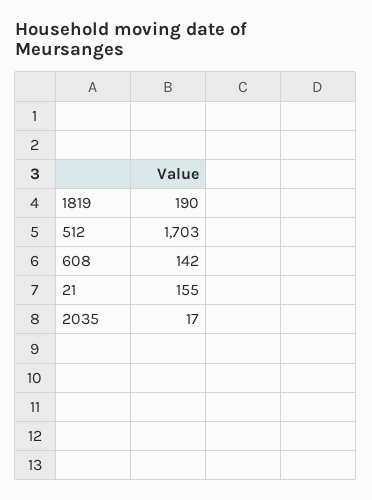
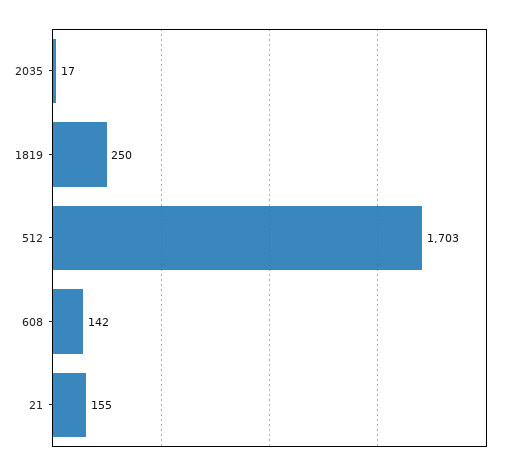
1819: 190 -> 250

